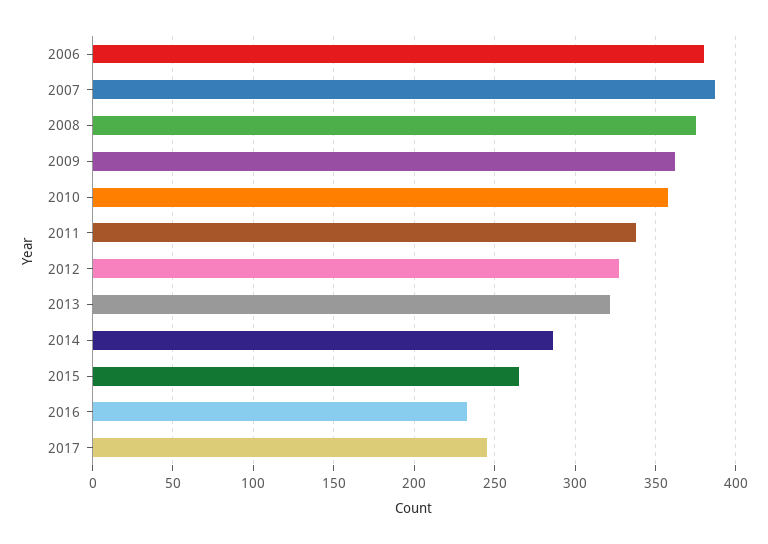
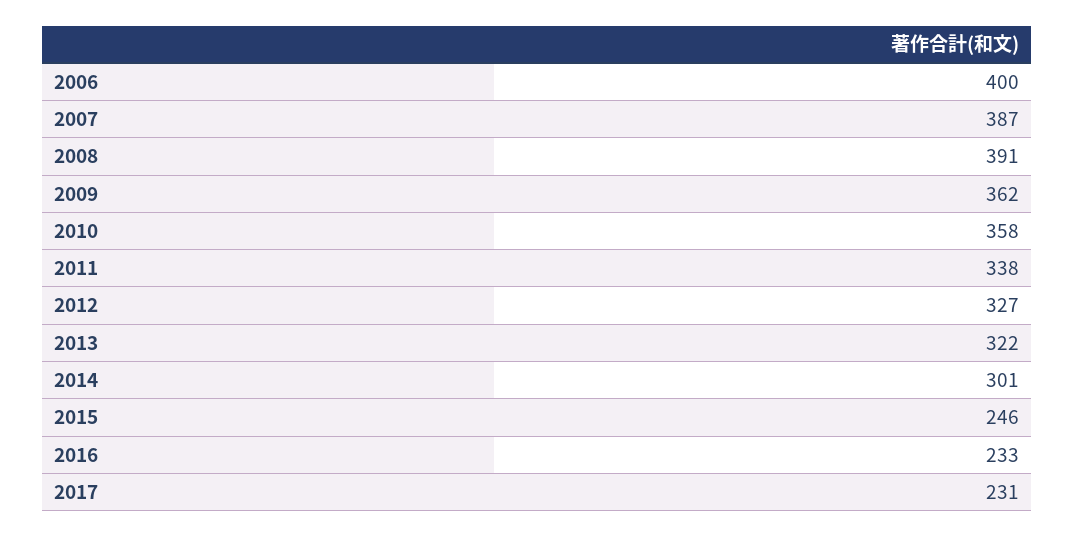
2006: 380 -> 400
2008: 375 -> 391
2014: 285 -> 301
2015: 265 -> 246
2017: 245 -> 231

